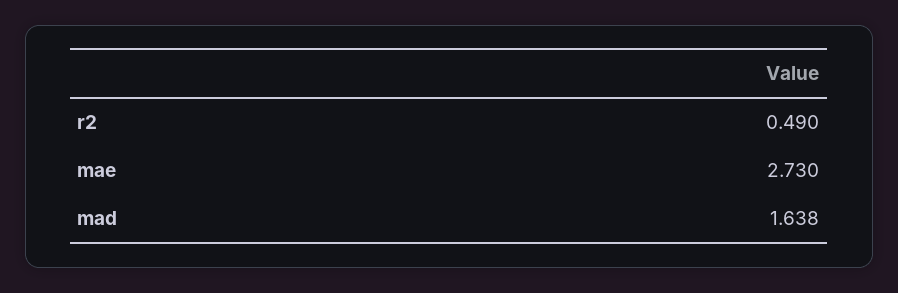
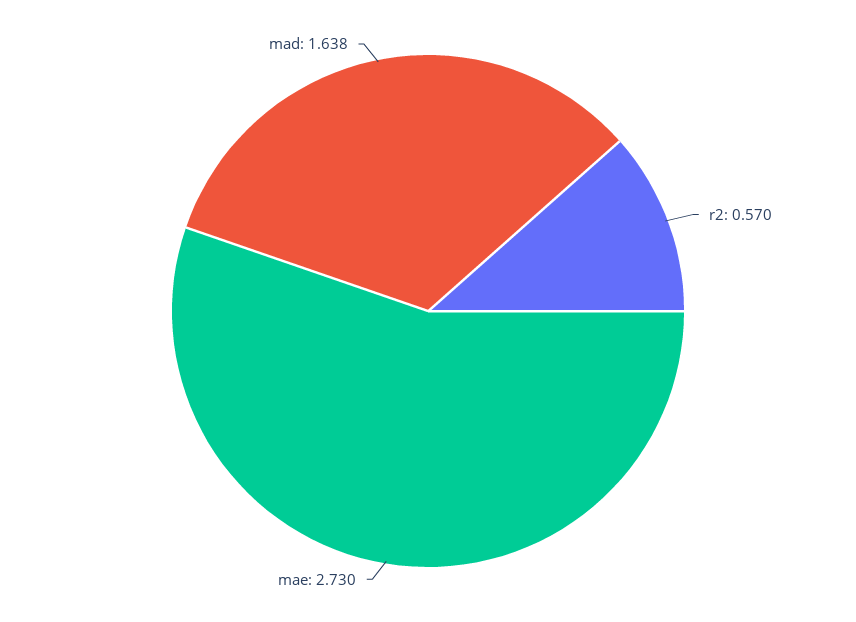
r2: 0.49 -> 0.57

